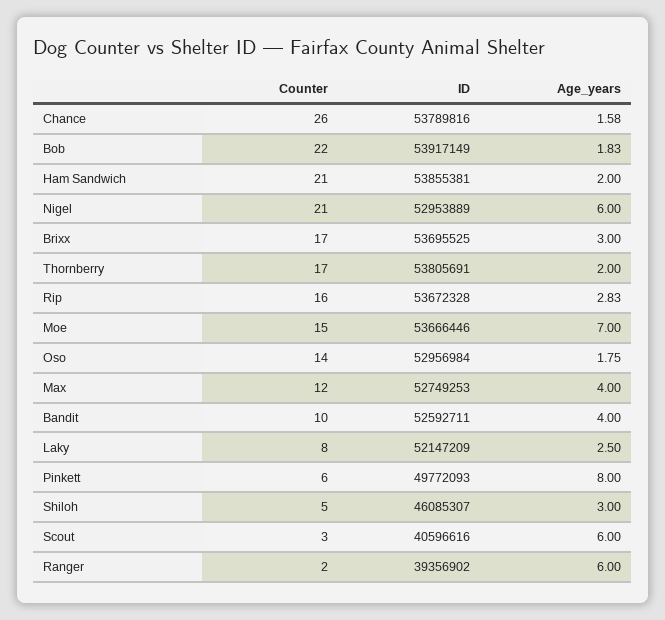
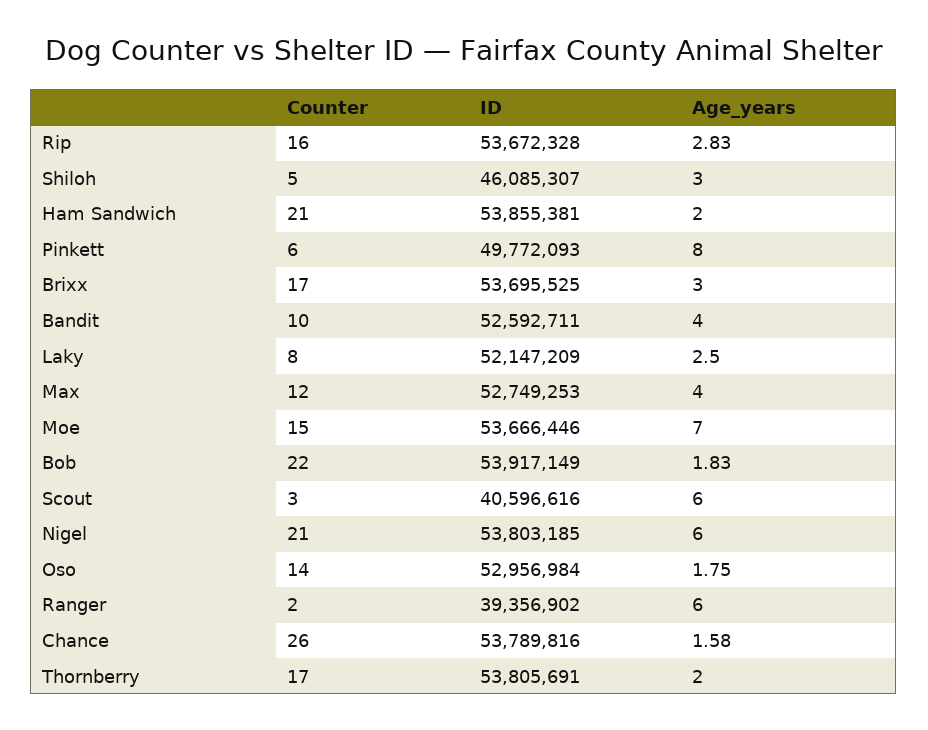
ID, Nigel: 52953889 -> 53803185

